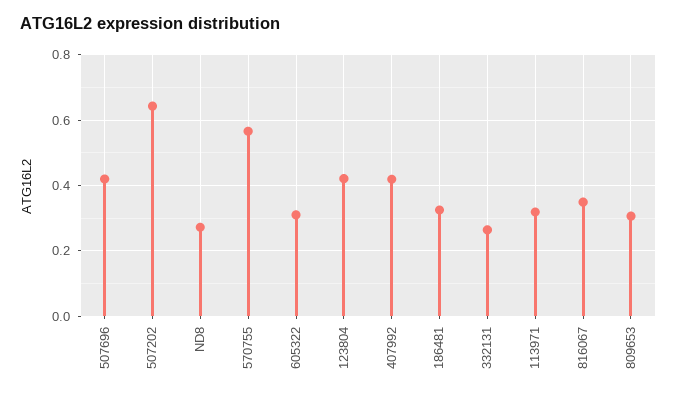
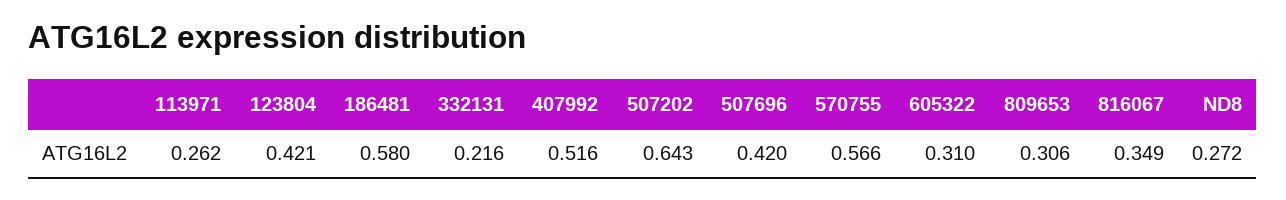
407992: 0.42 -> 0.516
186481: 0.32 -> 0.58
332131: 0.26 -> 0.216
113971: 0.32 -> 0.262

